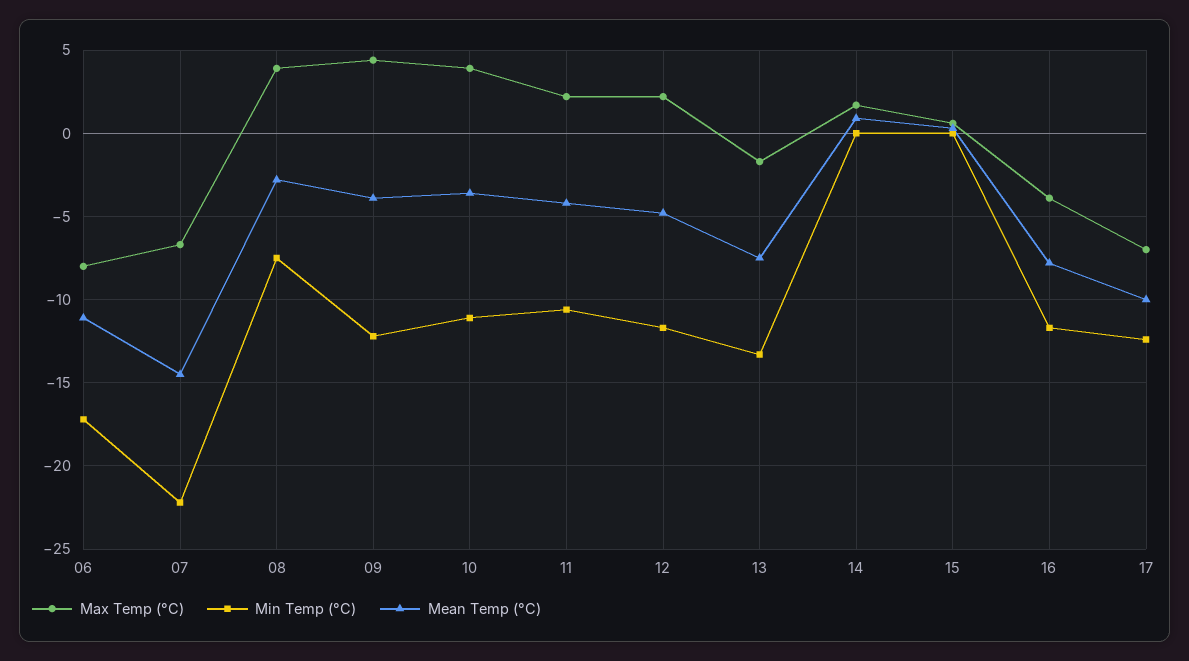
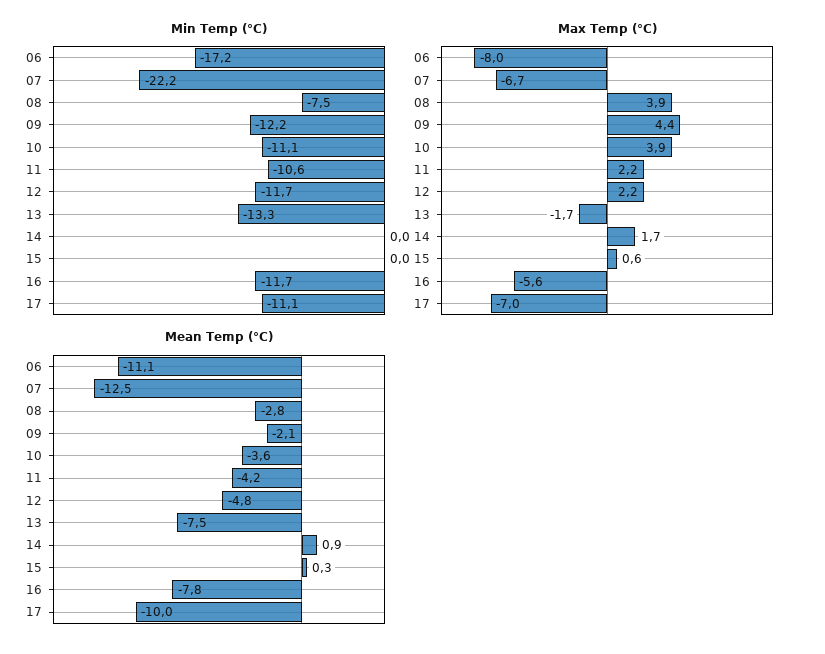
Mean Temp (°C), 07: -14.5 -> -12.5
Mean Temp (°C), 09: -4 -> -2.1
Max Temp (°C), 16: -4 -> -5.6
Min Temp (°C), 17: -12.5 -> -11.1

